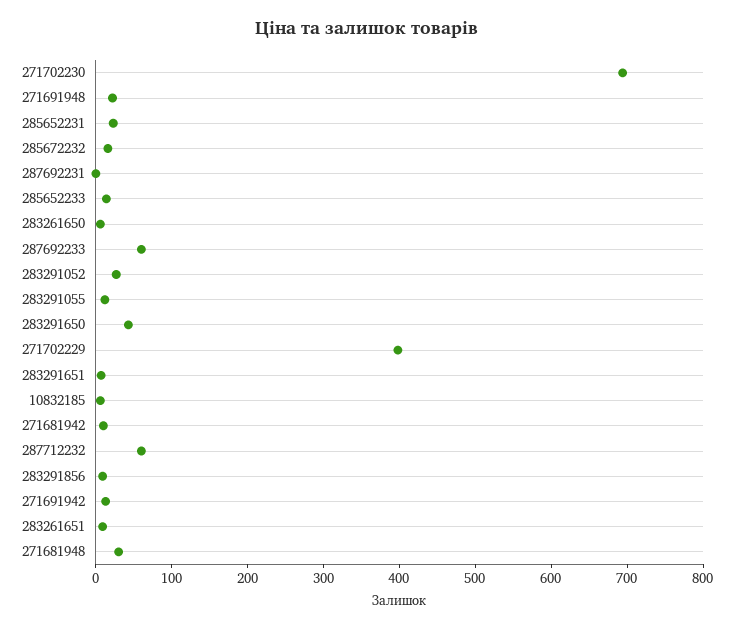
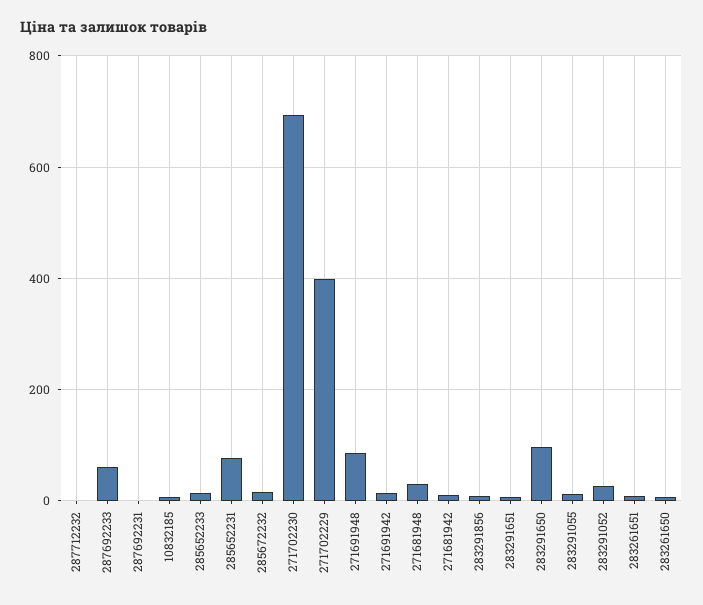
271691948: 20 -> 80
285652231: 20 -> 80
283291650: 40 -> 100
287712232: 60 -> 0

